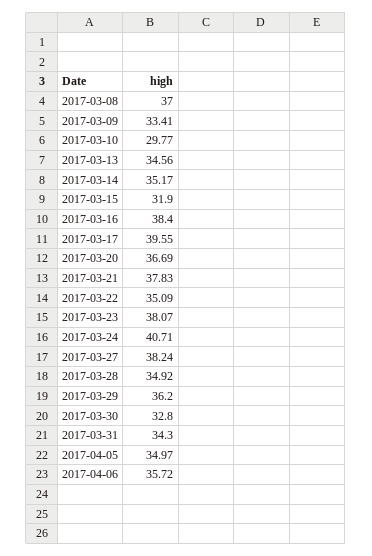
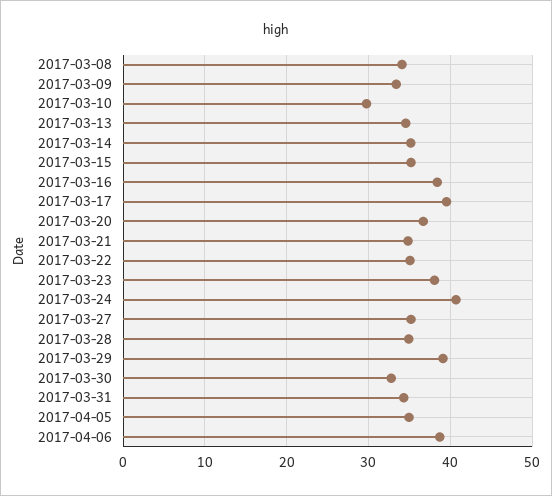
2017-03-08: 37 -> 34
2017-03-15: 31.9 -> 35
2017-03-21: 37.83 -> 35
2017-03-27: 38.24 -> 35
2017-03-29: 36.2 -> 39
2017-04-06: 35.72 -> 39

